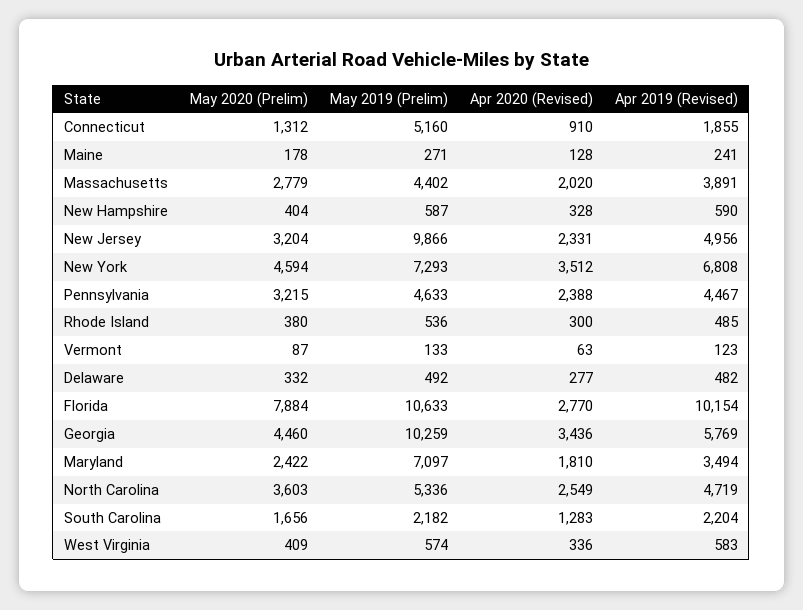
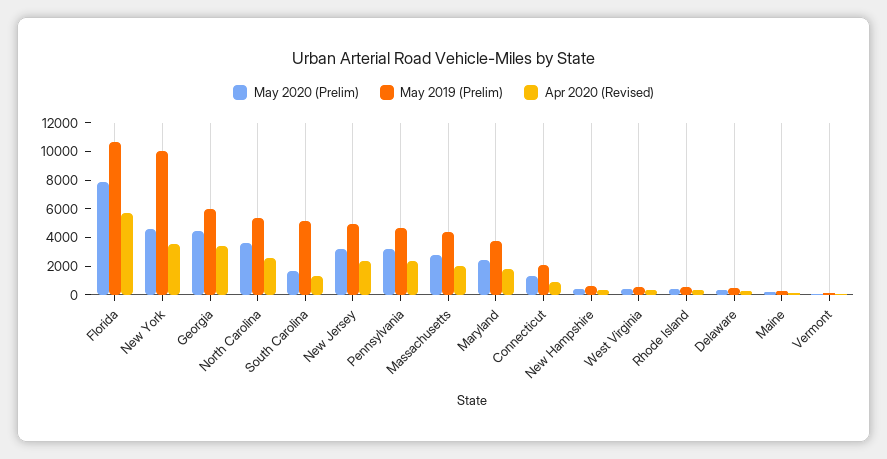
May 2019 (Prelim), Connecticut: 5160 -> 2000
Apr 2019 (Revised), Connecticut: 1855 -> none
Apr 2019 (Revised), Maine: 241 -> none
Apr 2019 (Revised), Massachusetts: 3891 -> none
Apr 2019 (Revised), New Hampshire: 590 -> none
May 2019 (Prelim), New Jersey: 9866 -> 5000
Apr 2019 (Revised), New Jersey: 4956 -> none
May 2019 (Prelim), New York: 7293 -> 10000
Apr 2019 (Revised), New York: 6808 -> none
Apr 2019 (Revised), Pennsylvania: 4467 -> none
Apr 2019 (Revised), Rhode Island: 485 -> none
Apr 2019 (Revised), Vermont: 123 -> none
Apr 2019 (Revised), Delaware: 482 -> none
Apr 2020 (Revised), Florida: 2770 -> 6000
Apr 2019 (Revised), Florida: 10154 -> none
May 2019 (Prelim), Georgia: 10259 -> 6000
Apr 2019 (Revised), Georgia: 5769 -> none
May 2019 (Prelim), Maryland: 7097 -> 4000
Apr 2019 (Revised), Maryland: 3494 -> none
Apr 2019 (Revised), North Carolina: 4719 -> none
May 2019 (Prelim), South Carolina: 2182 -> 5000
Apr 2019 (Revised), South Carolina: 2204 -> none
Apr 2019 (Revised), West Virginia: 583 -> none

